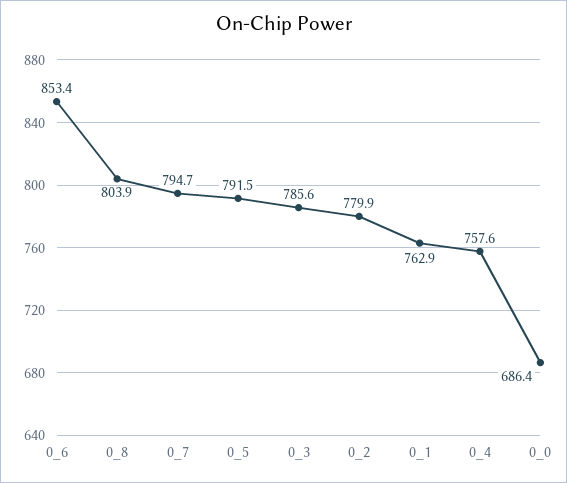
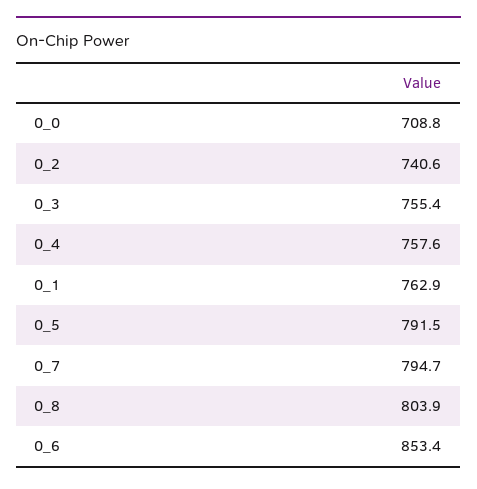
0_3: 785.6 -> 755.4
0_2: 779.9 -> 740.6
0_0: 686.4 -> 708.8

